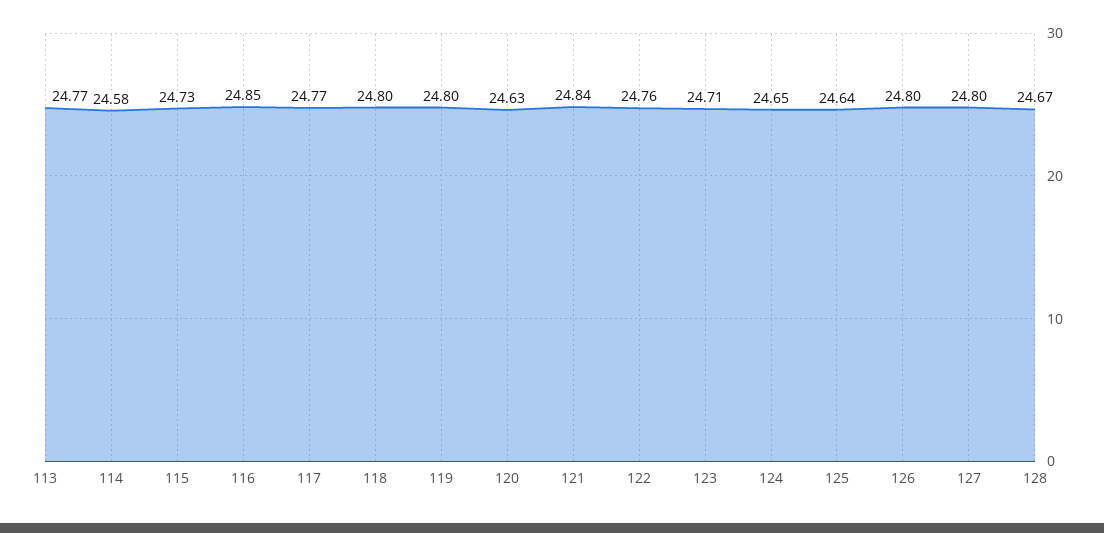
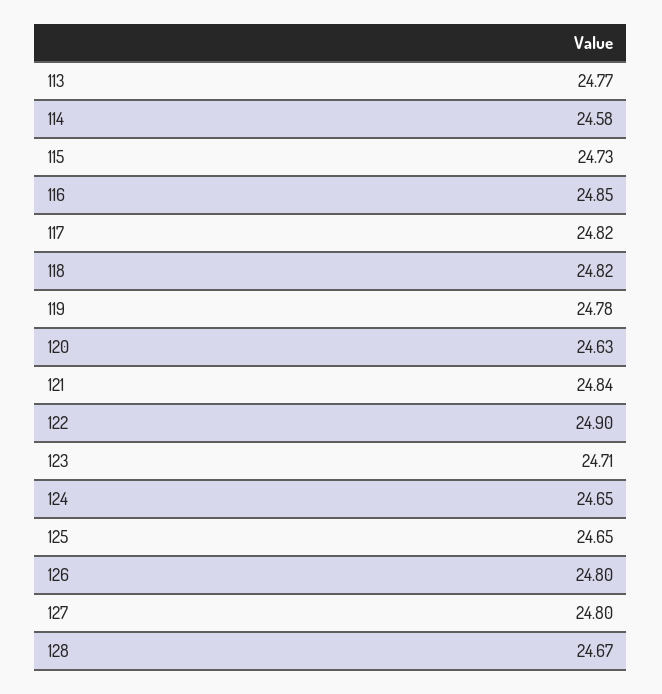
117: 24.77 -> 24.82
118: 24.8 -> 24.82
119: 24.8 -> 24.78
122: 24.76 -> 24.9
125: 24.64 -> 24.65

